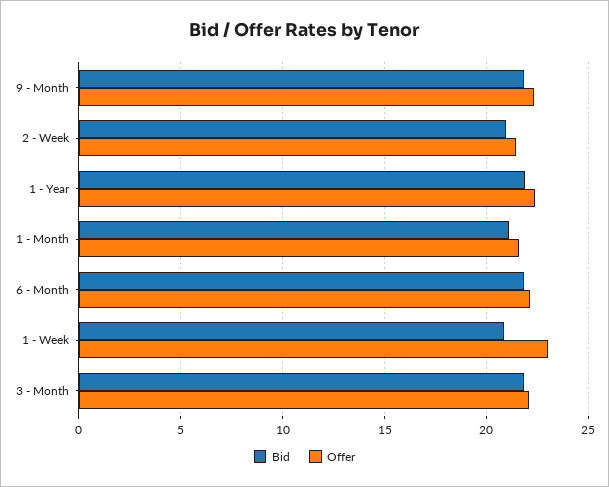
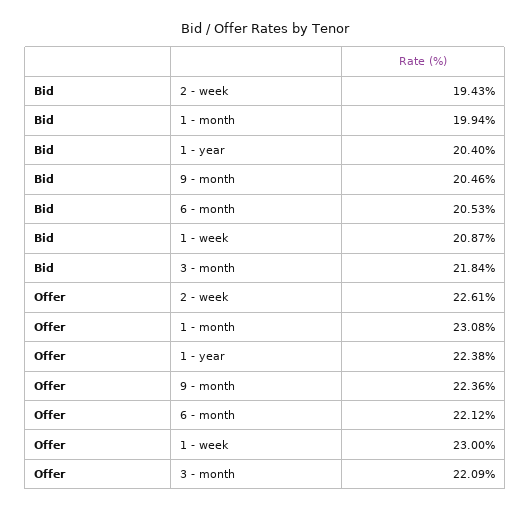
Bid, 9 - Month: 22 -> 20.46
Bid, 2 - Week: 21 -> 19.43
Offer, 2 - Week: 21.5 -> 22.61
Bid, 1 - Year: 22 -> 20.4
Bid, 1 - Month: 21 -> 19.94
Offer, 1 - Month: 21.5 -> 23.08
Bid, 6 - Month: 22 -> 20.53

